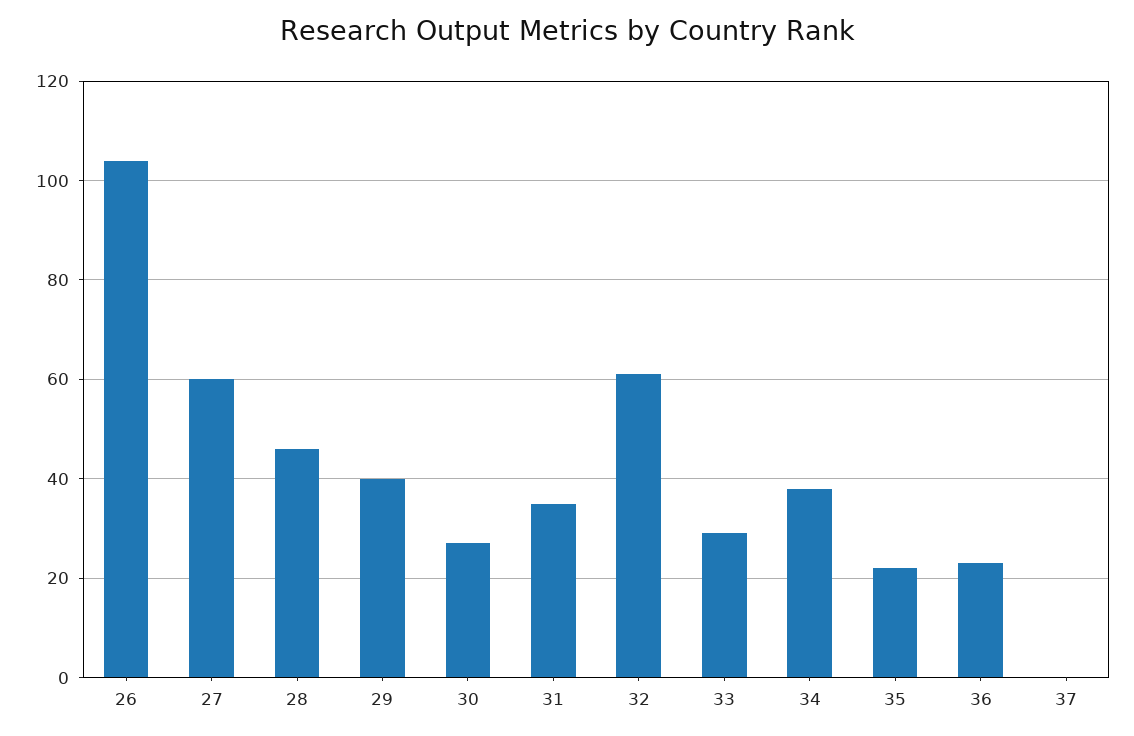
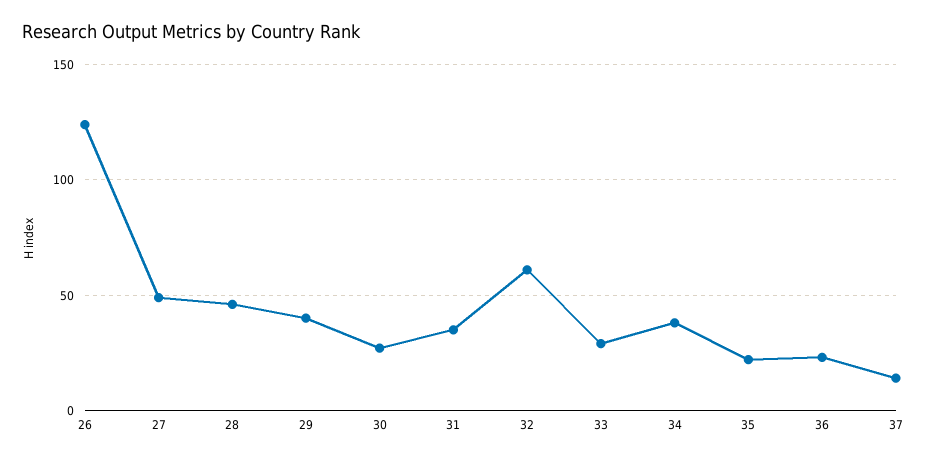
26: 105 -> 125
27: 60 -> 50
37: 0 -> 15

